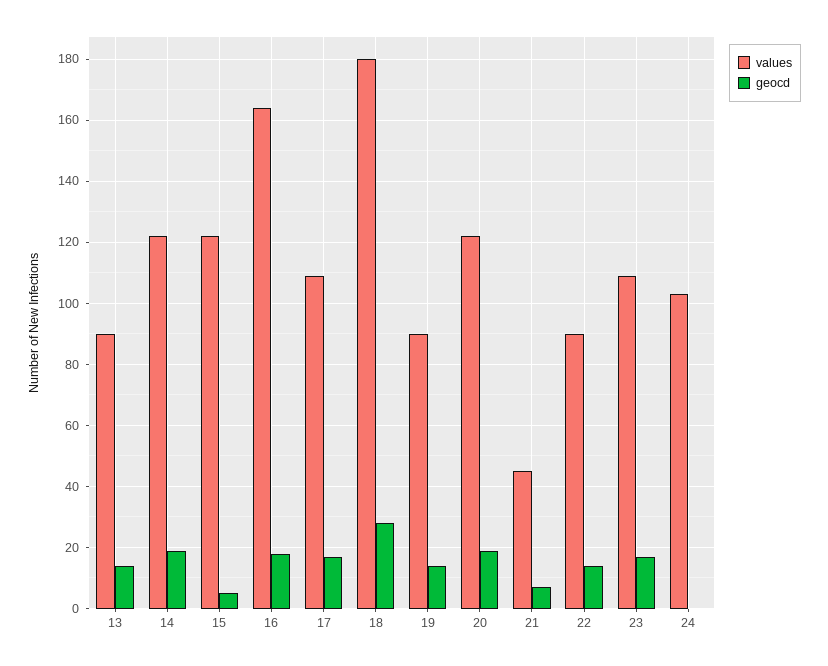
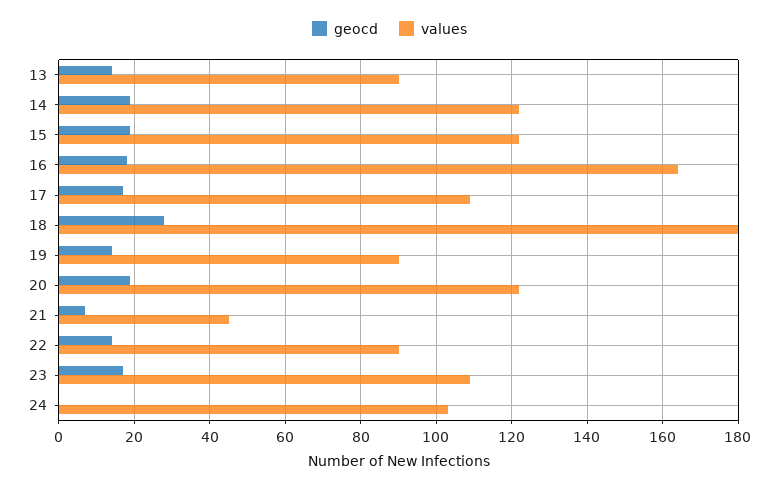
geocd, 15: 5 -> 20

